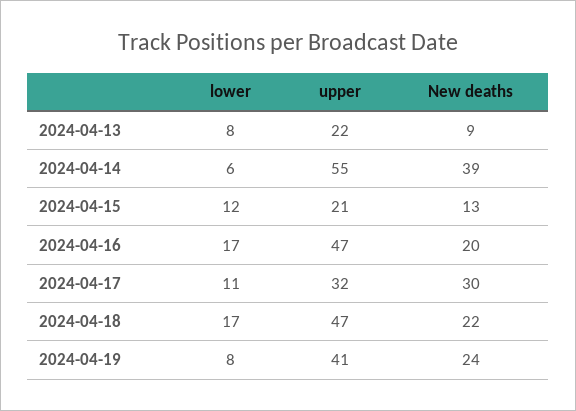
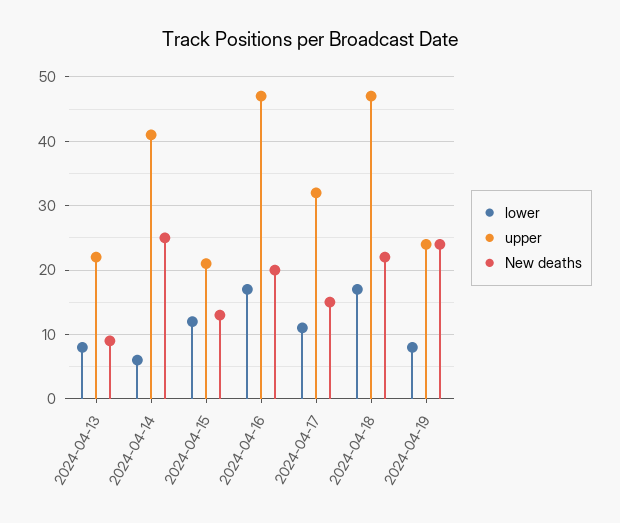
upper, 2024-04-14: 55 -> 41
New deaths, 2024-04-14: 39 -> 25
New deaths, 2024-04-17: 30 -> 15
upper, 2024-04-19: 41 -> 24

